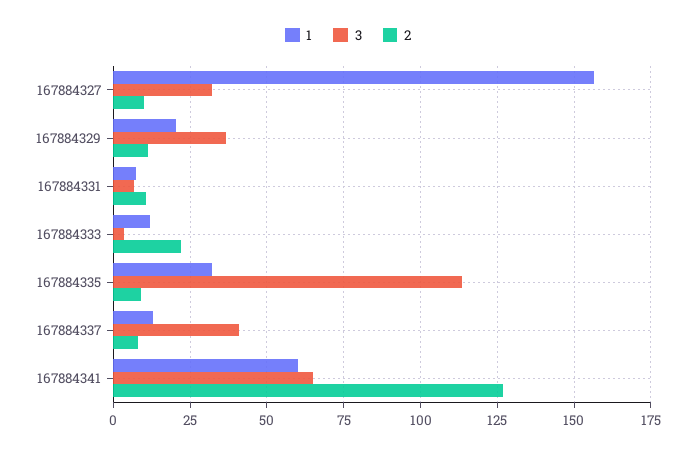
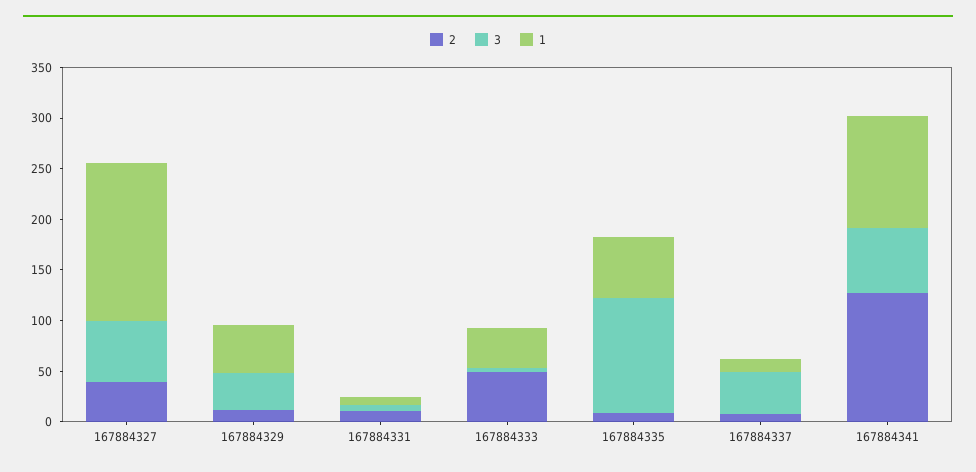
3, 167884327: 32.5 -> 60
2, 167884327: 10 -> 40
1, 167884329: 20 -> 50
1, 167884333: 12.5 -> 40
2, 167884333: 22.5 -> 50
1, 167884335: 32.5 -> 60
1, 167884341: 60 -> 110

